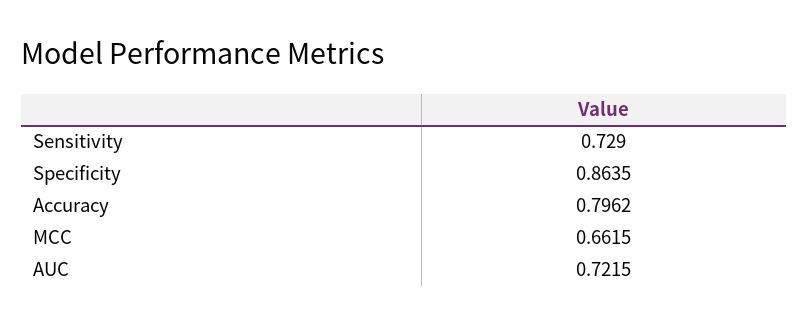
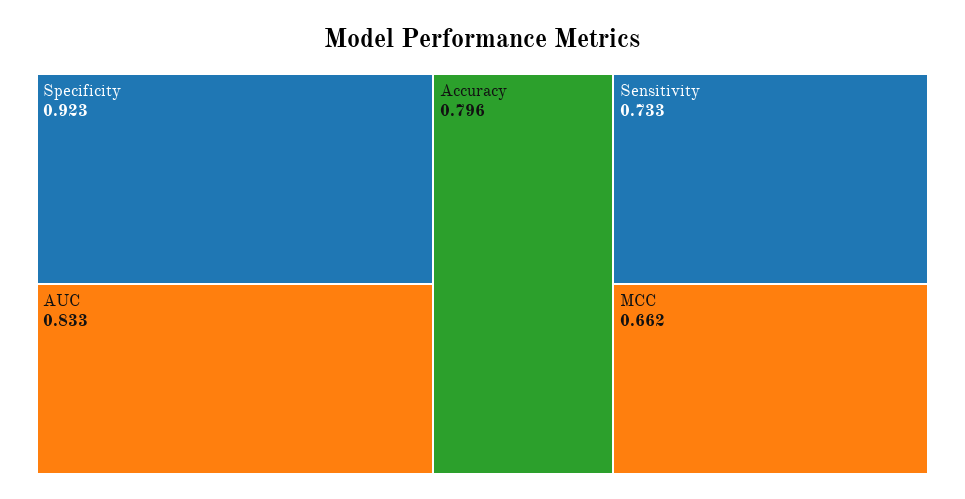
Sensitivity: 0.729 -> 0.733
Specificity: 0.8635 -> 0.923
AUC: 0.7215 -> 0.833

